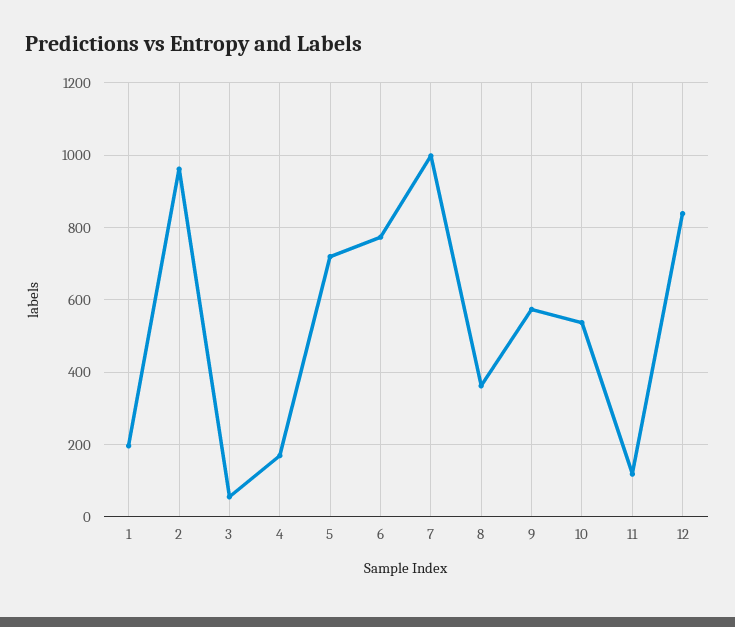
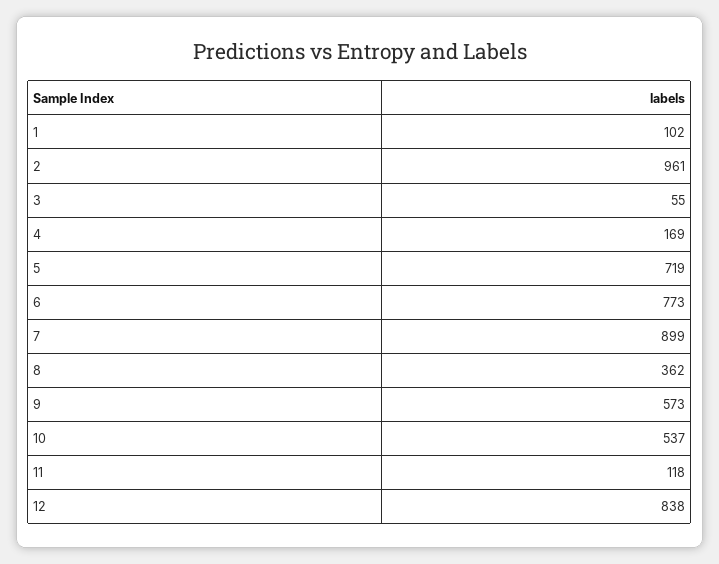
1: 200 -> 102
7: 1000 -> 899

